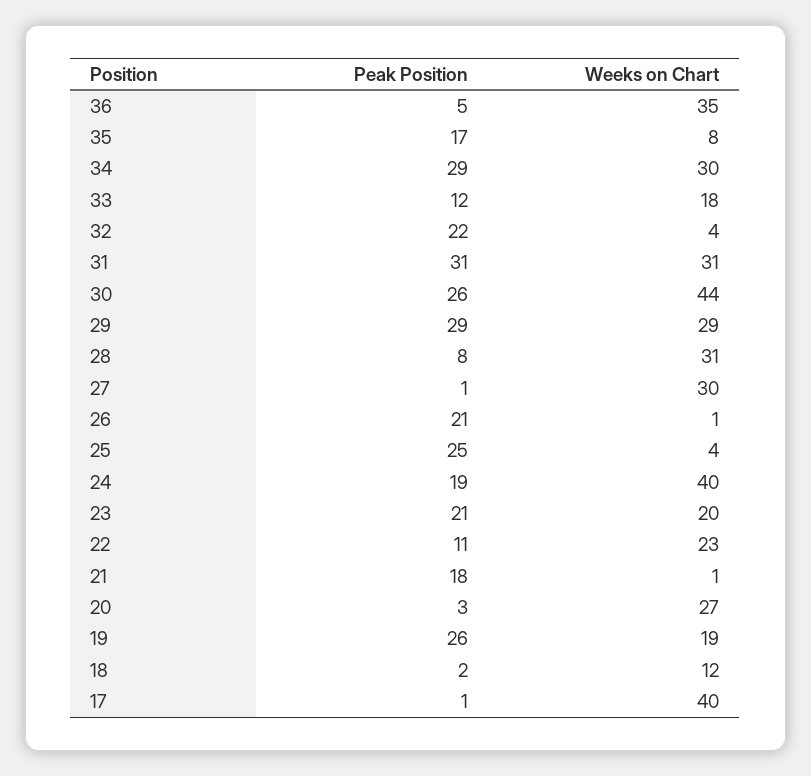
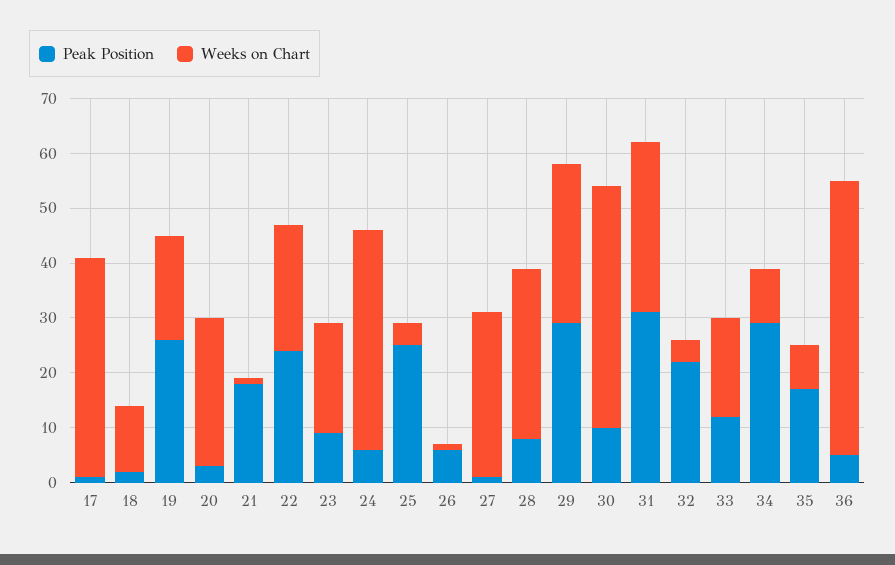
Weeks on Chart, 36: 35 -> 50
Weeks on Chart, 34: 30 -> 10
Peak Position, 30: 26 -> 10
Peak Position, 26: 21 -> 5
Peak Position, 24: 19 -> 5
Peak Position, 23: 21 -> 10
Peak Position, 22: 11 -> 25

